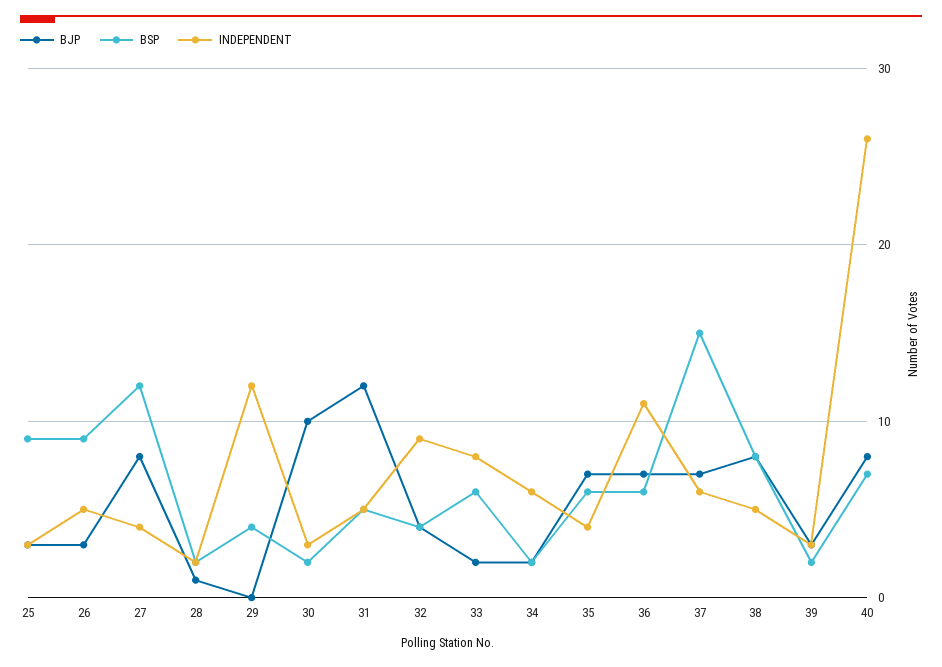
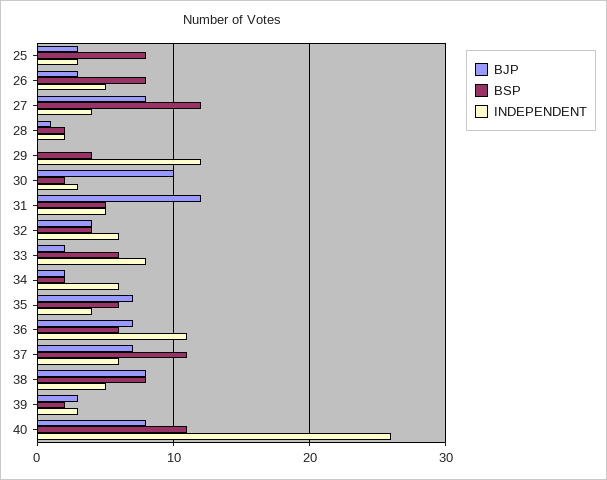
BSP, 25: 9 -> 8
BSP, 26: 9 -> 8
INDEPENDENT, 32: 9 -> 6
BSP, 37: 15 -> 11
BSP, 40: 7 -> 11

